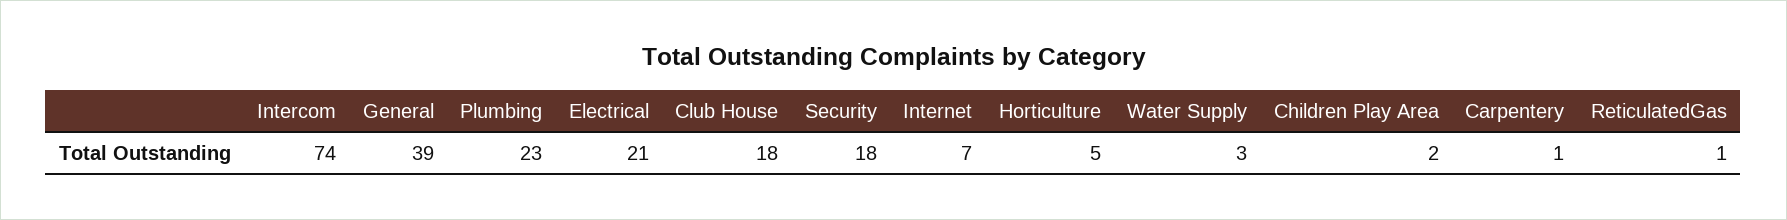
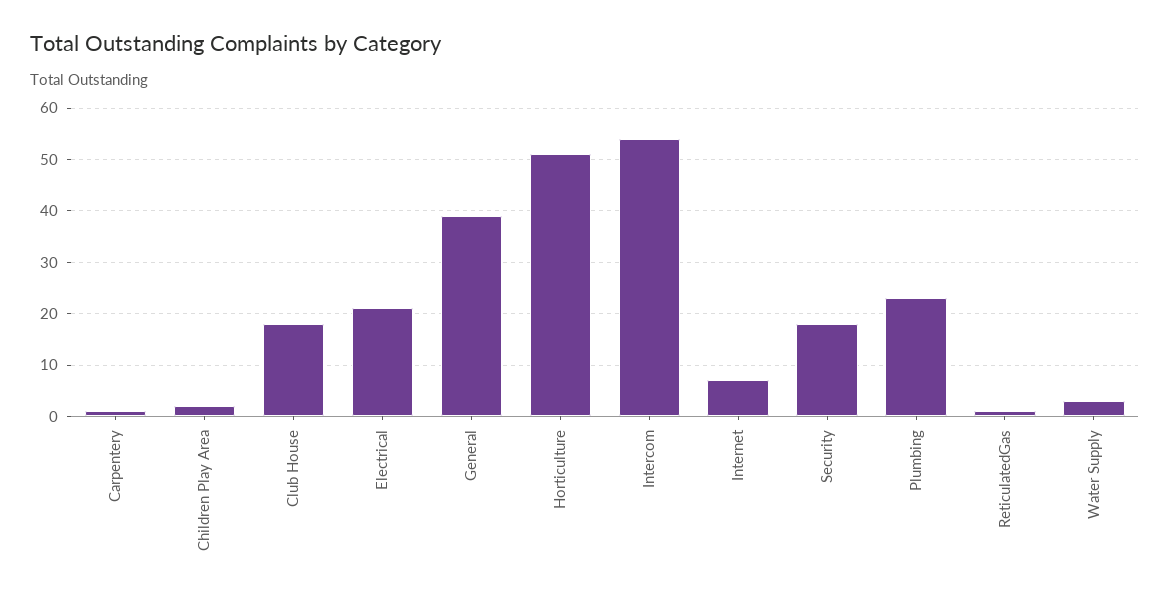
Intercom: 74 -> 55
Horticulture: 5 -> 50

